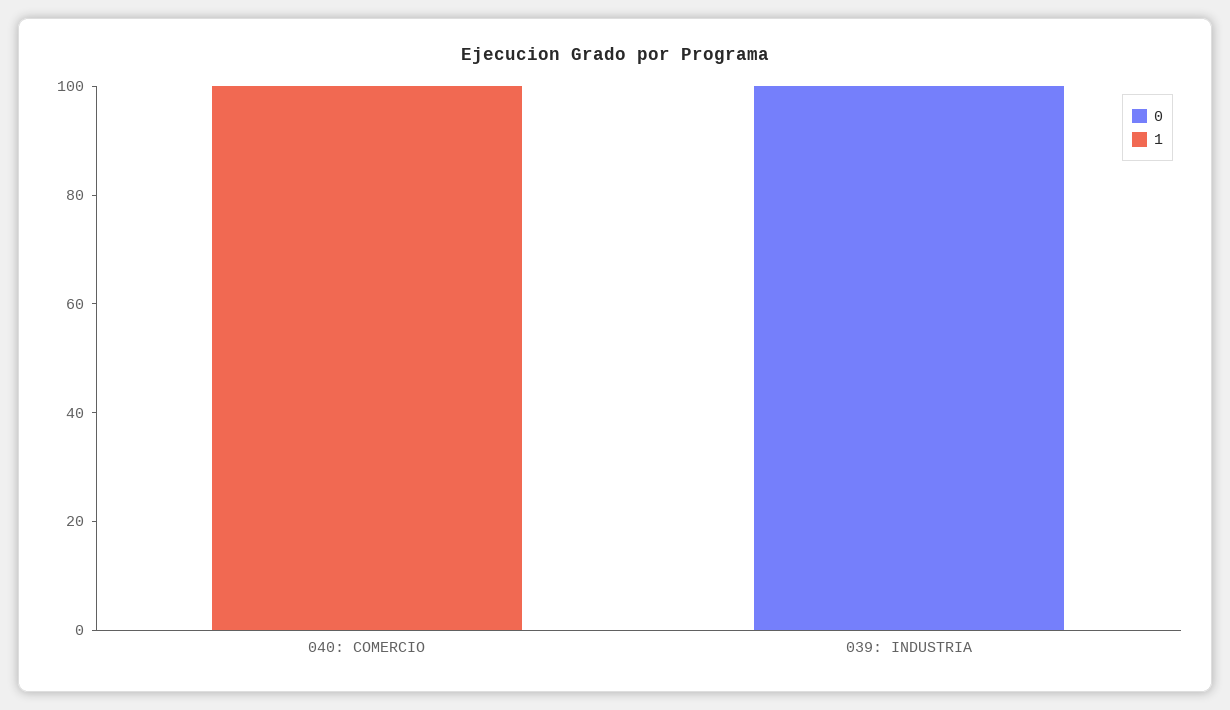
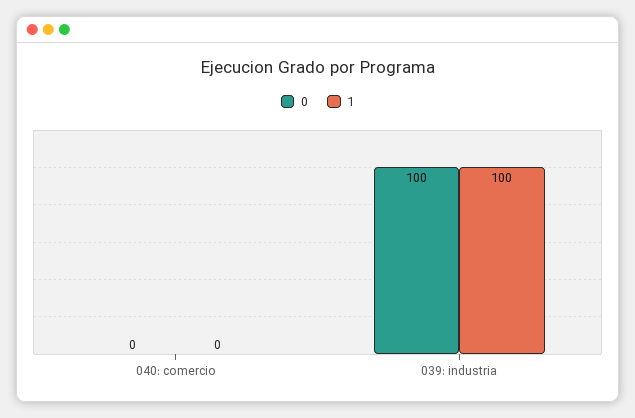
1, 040: COMERCIO: 100 -> 0
1, 039: INDUSTRIA: 0 -> 100

